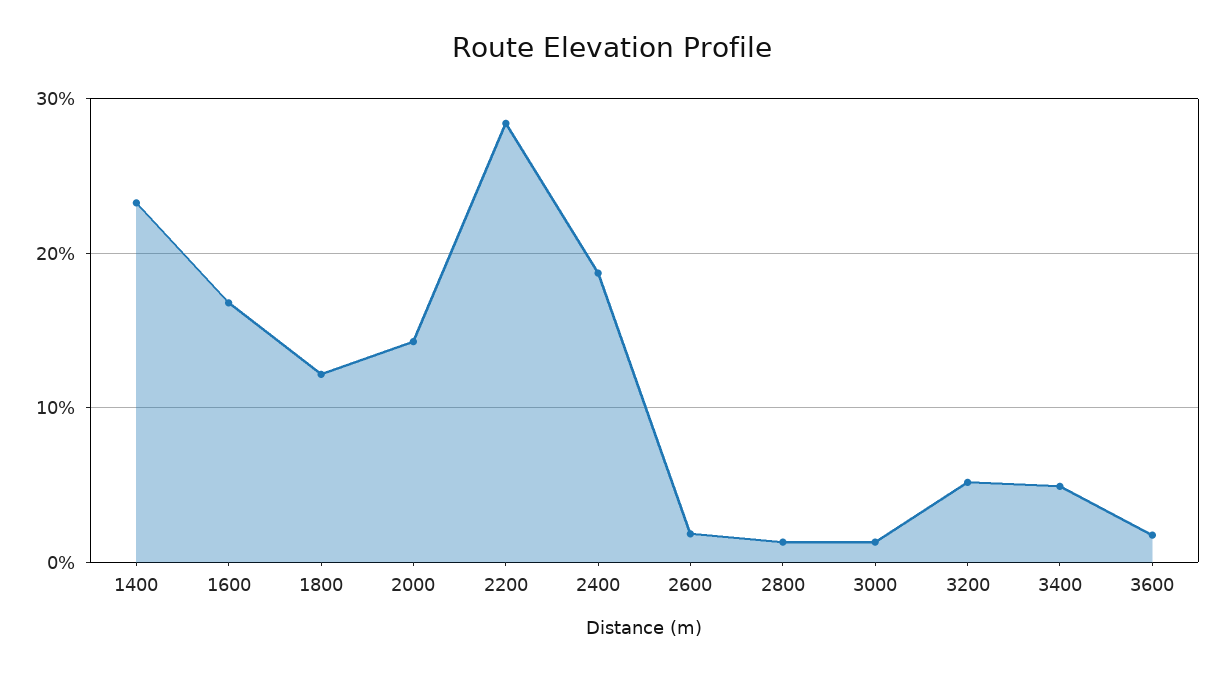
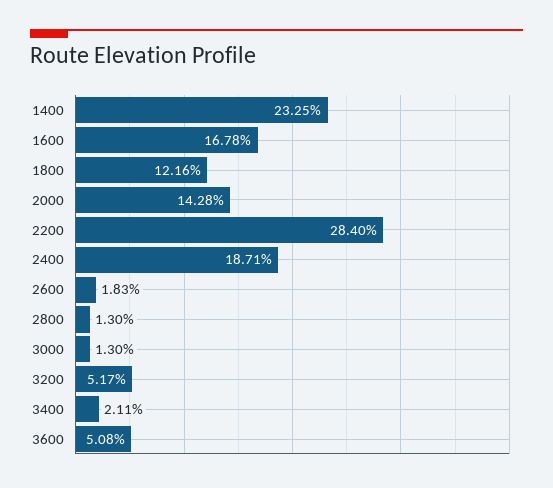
3400: 5 -> 2.11
3600: 2 -> 5.08

